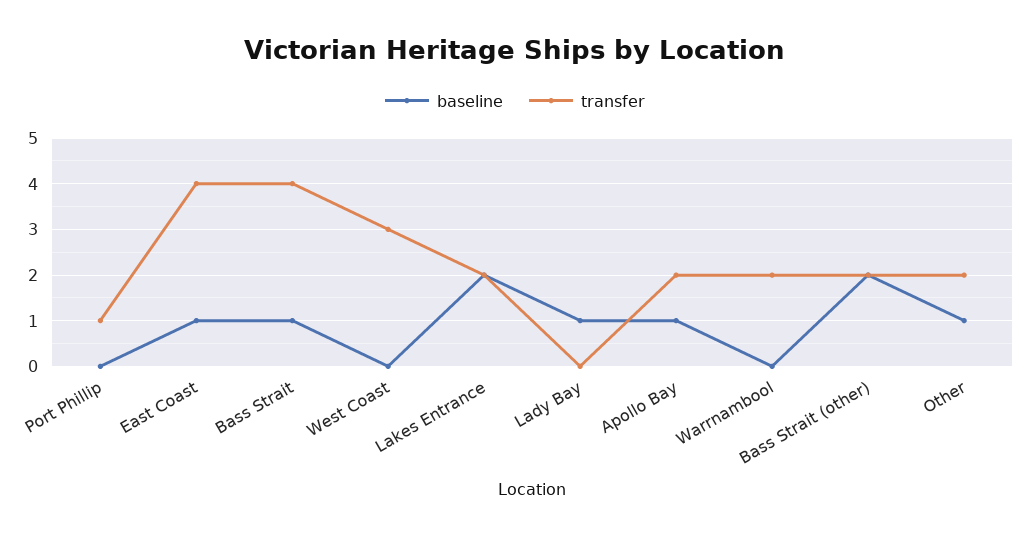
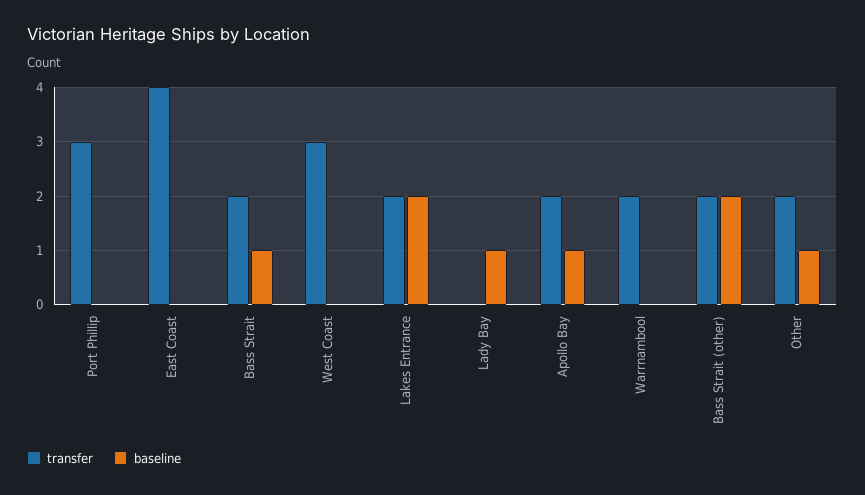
transfer, Port Phillip: 1 -> 3
baseline, East Coast: 1 -> 0
transfer, Bass Strait: 4 -> 2

